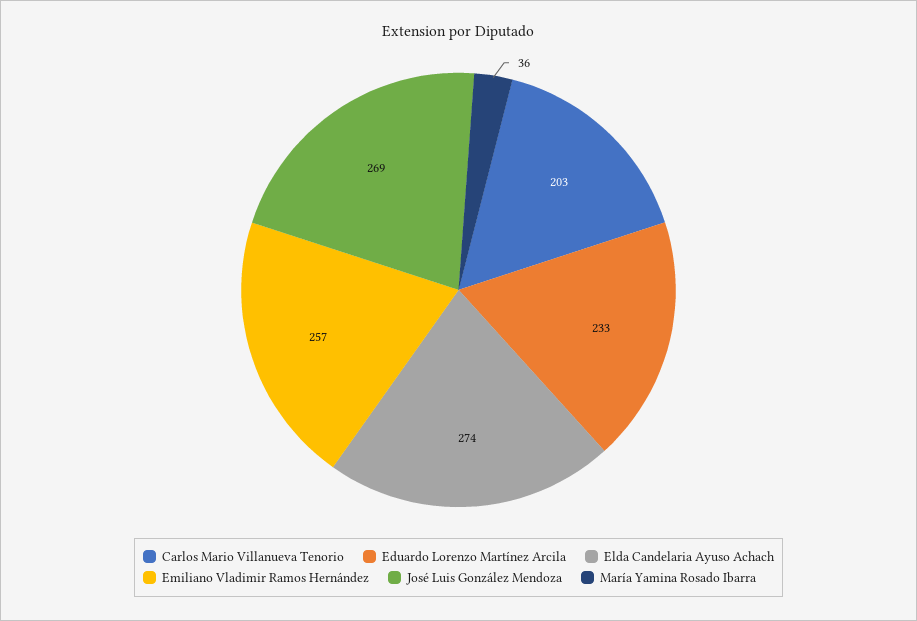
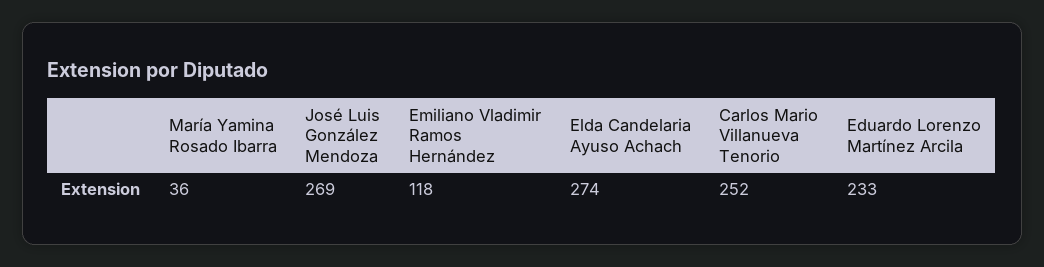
Carlos Mario Villanueva Tenorio: 203 -> 252
Emiliano Vladimir Ramos Hernández: 257 -> 118

